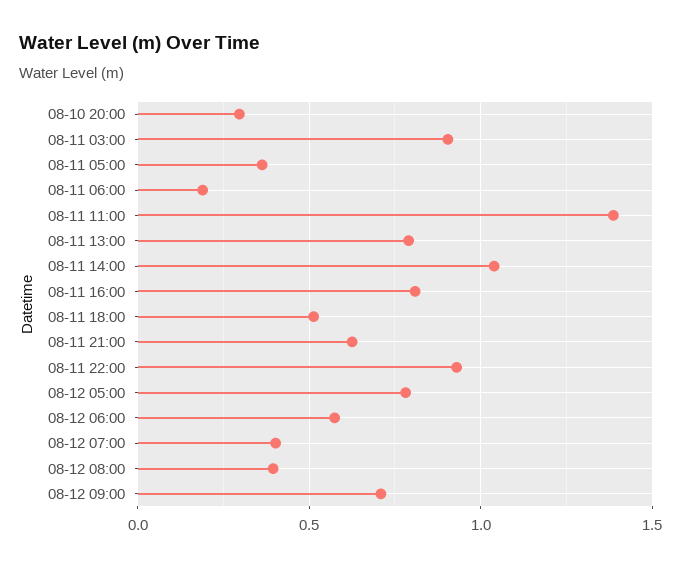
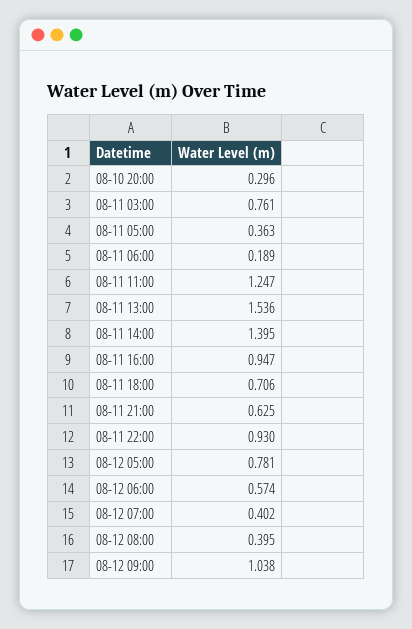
08-11 03:00: 0.9 -> 0.761
08-11 11:00: 1.4 -> 1.247
08-11 13:00: 0.8 -> 1.536
08-11 14:00: 1.05 -> 1.395
08-11 16:00: 0.8 -> 0.947
08-11 18:00: 0.5 -> 0.706
08-12 09:00: 0.7 -> 1.038

